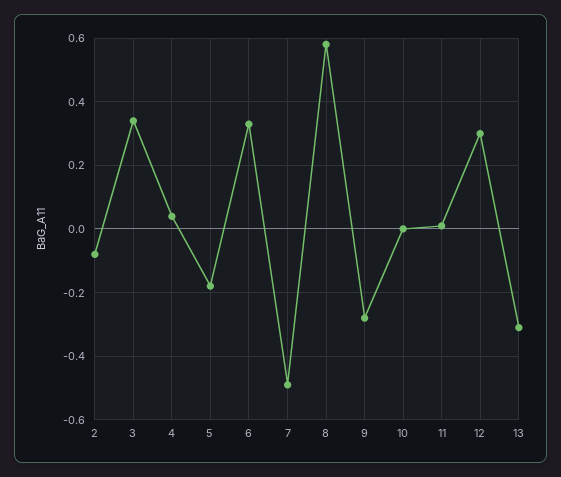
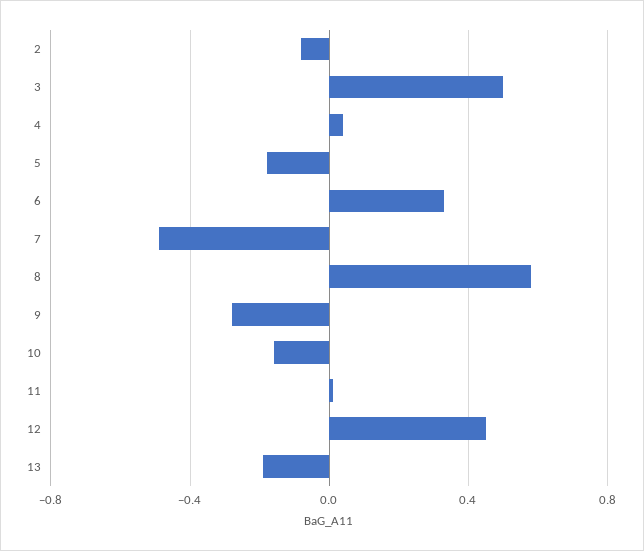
3: 0.35 -> 0.5
10: 0 -> -0.15
12: 0.3 -> 0.45
13: -0.3 -> -0.2

